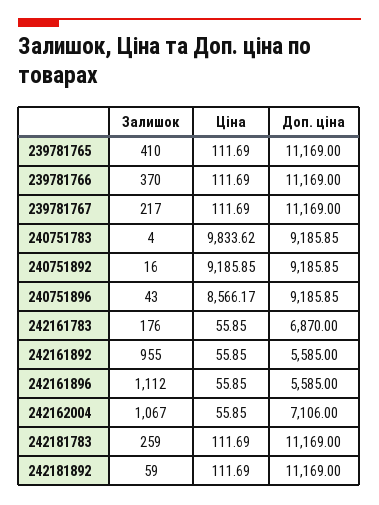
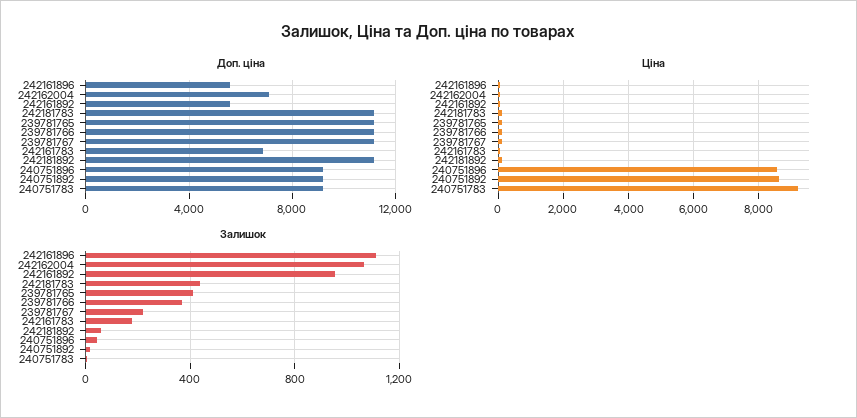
Ціна, 240751783: 9833.62 -> 9200
Ціна, 240751892: 9185.85 -> 8600
Залишок, 242181783: 259 -> 450

